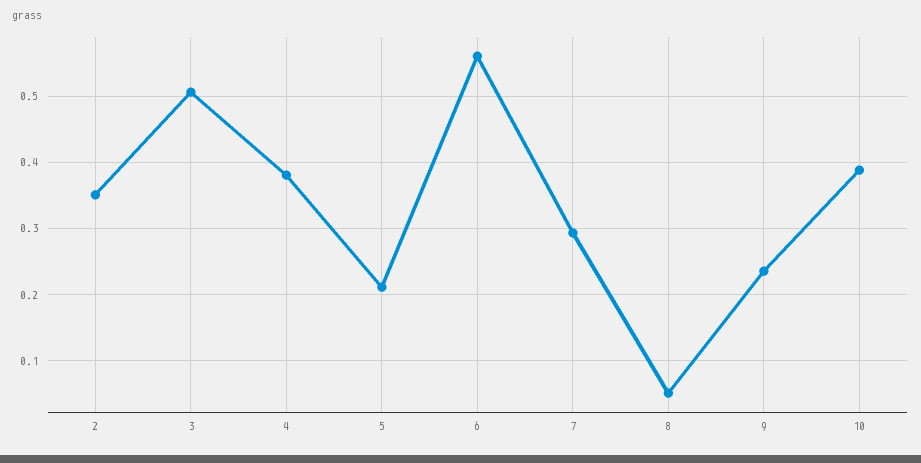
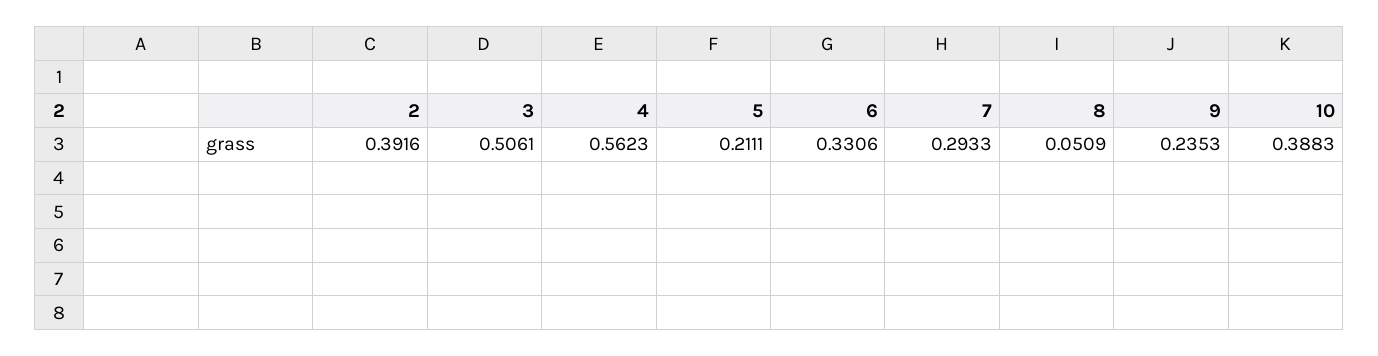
2: 0.35 -> 0.3916
4: 0.38 -> 0.5623
6: 0.56 -> 0.3306

